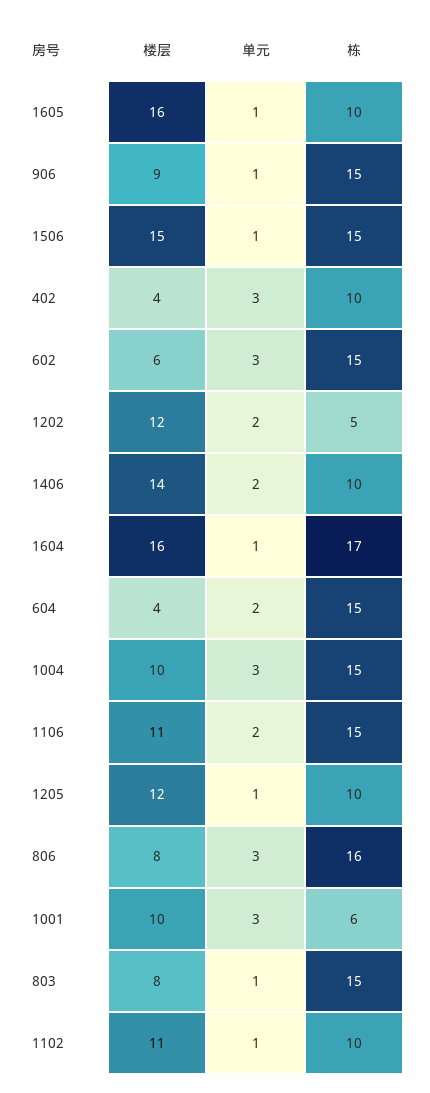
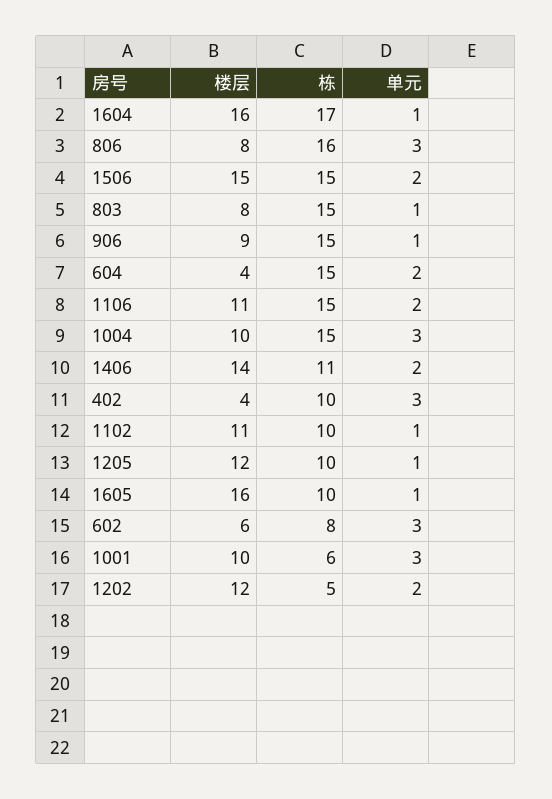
单元, 1506: 1 -> 2
栋, 602: 15 -> 8
栋, 1406: 10 -> 11

